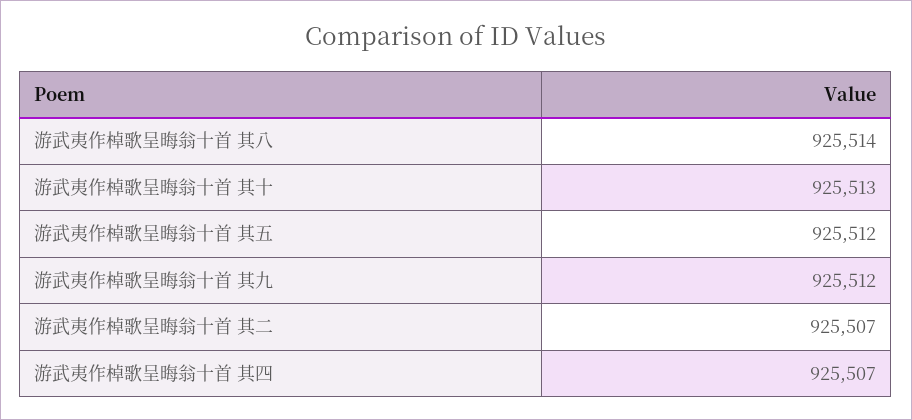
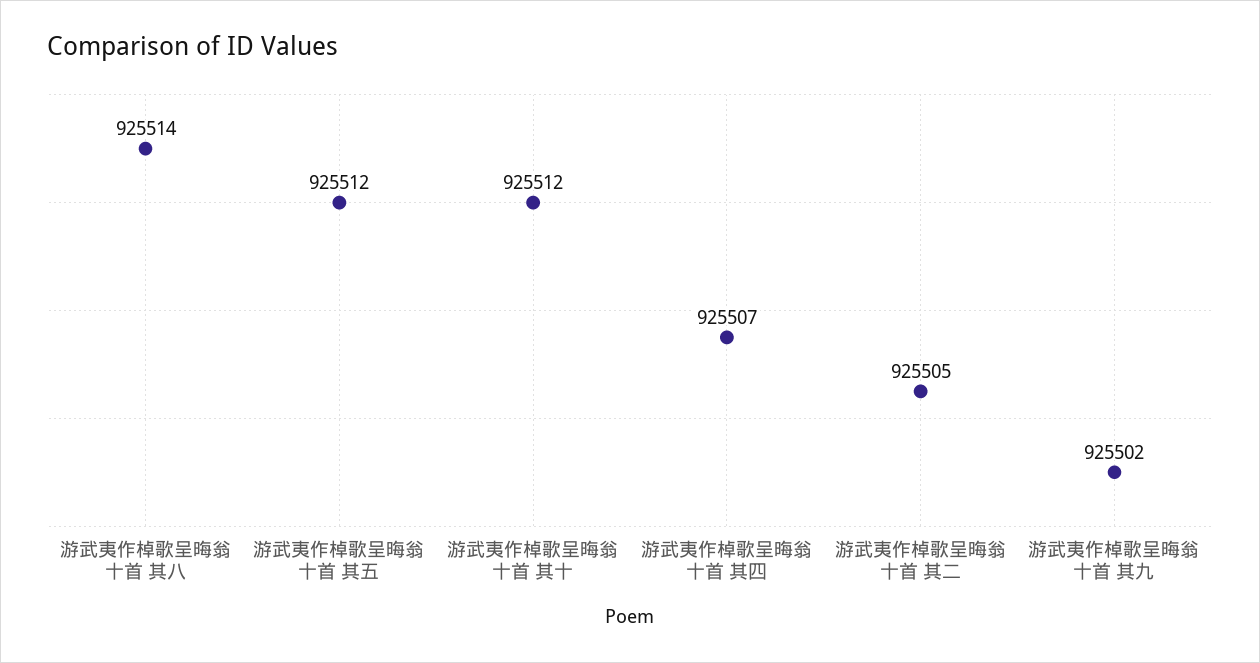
游武夷作棹歌呈晦翁十首 其十: 925513 -> 925512
游武夷作棹歌呈晦翁十首 其九: 925512 -> 925502
游武夷作棹歌呈晦翁十首 其二: 925507 -> 925505

